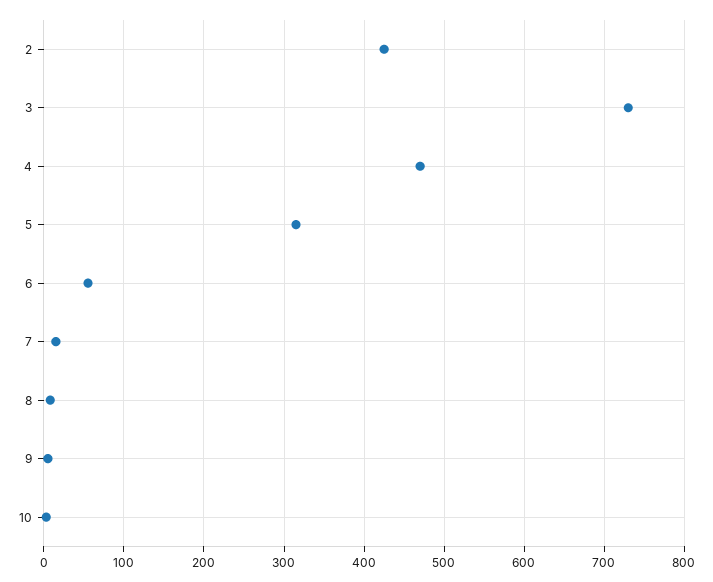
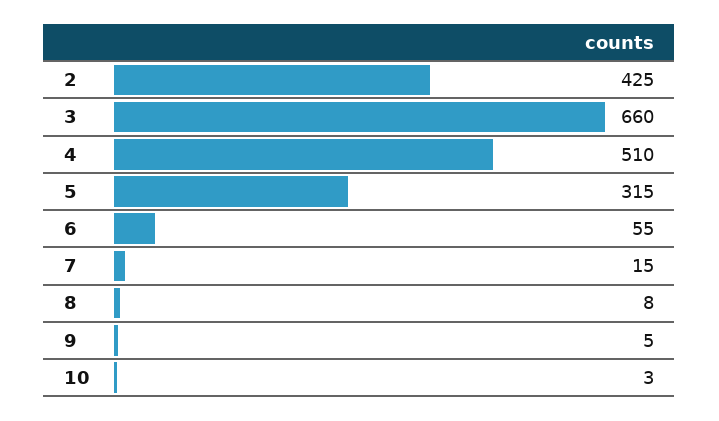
3: 730 -> 660
4: 470 -> 510

